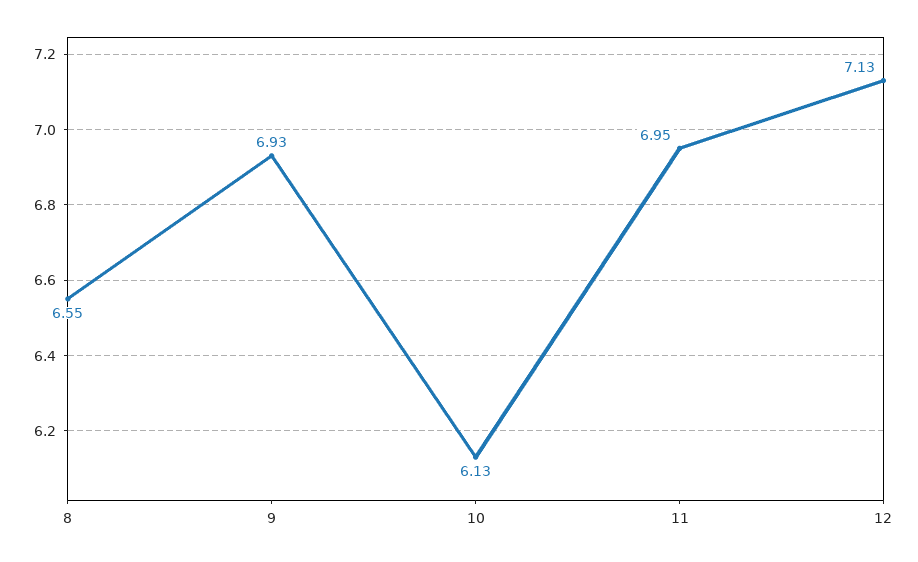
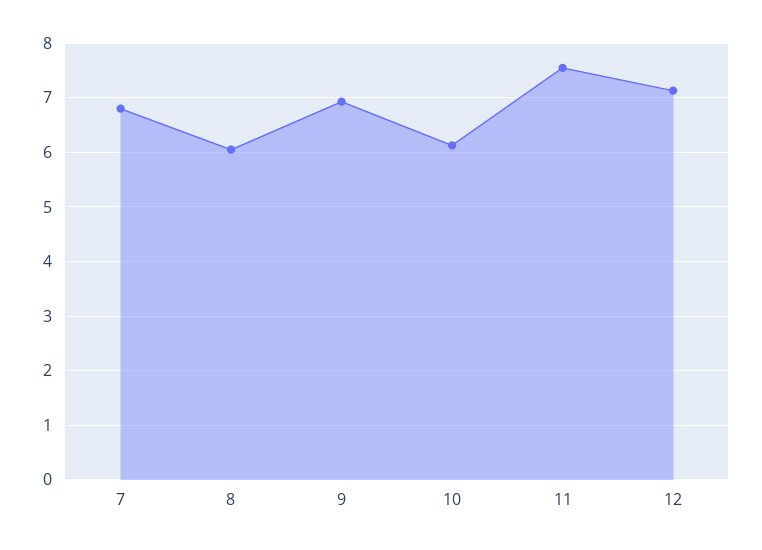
8: 6.55 -> 6
11: 6.95 -> 7.6
7: none -> 6.8

